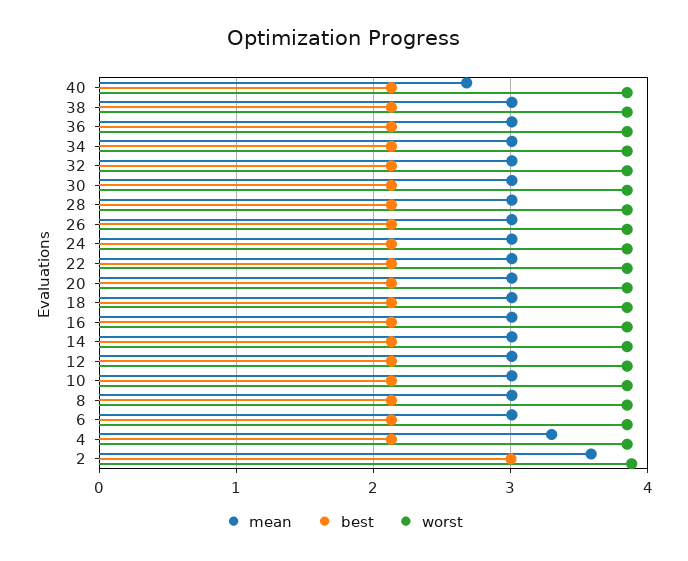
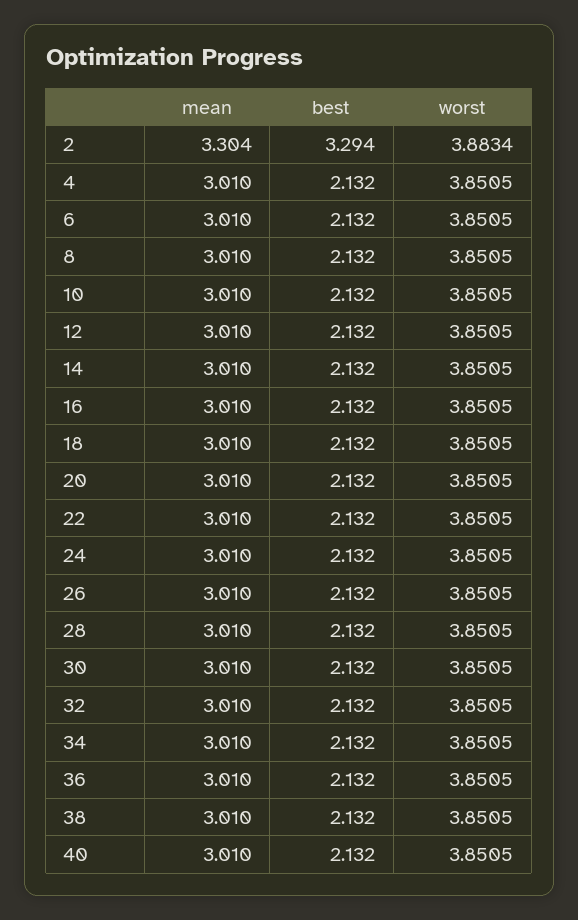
mean, 40: 2.7 -> 3.01
mean, 4: 3.3 -> 3.01
mean, 2: 3.6 -> 3.304
best, 2: 3 -> 3.294

